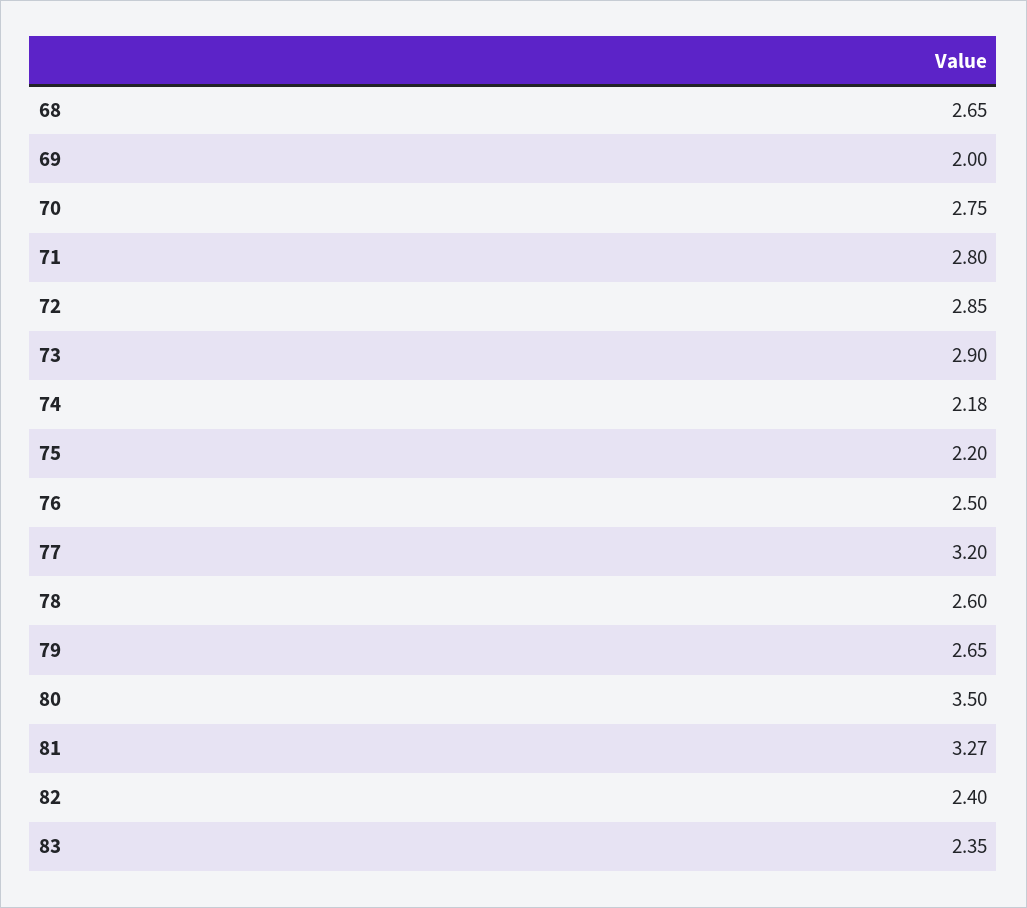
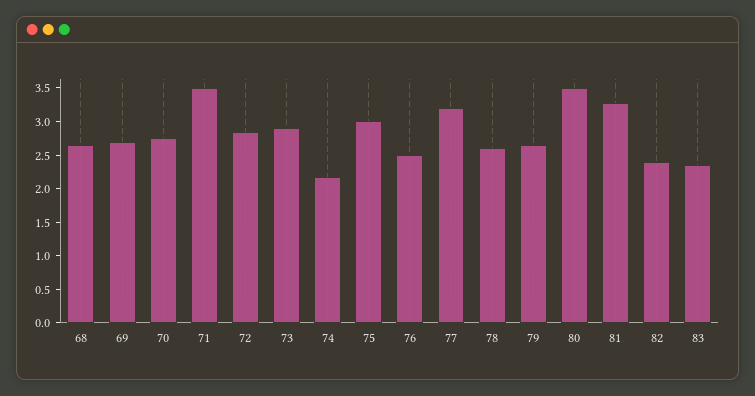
69: 2 -> 2.75
71: 2.8 -> 3.5
75: 2.2 -> 3

